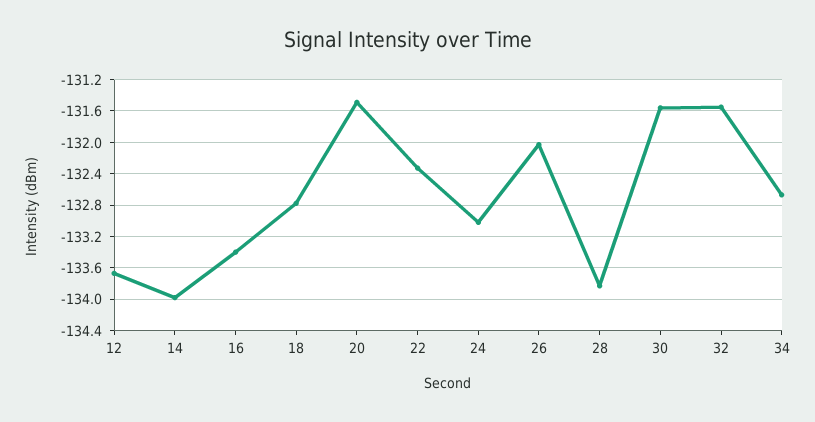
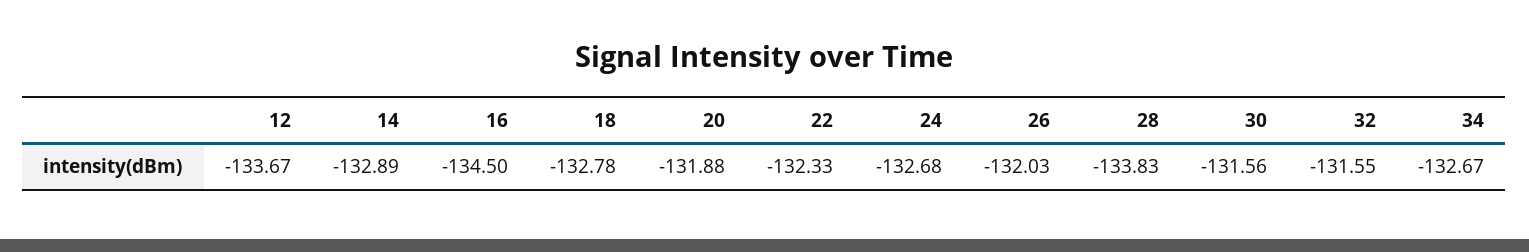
14: -134 -> -132.89
16: -133.4 -> -134.5
20: -131.5 -> -131.88
24: -133 -> -132.68

